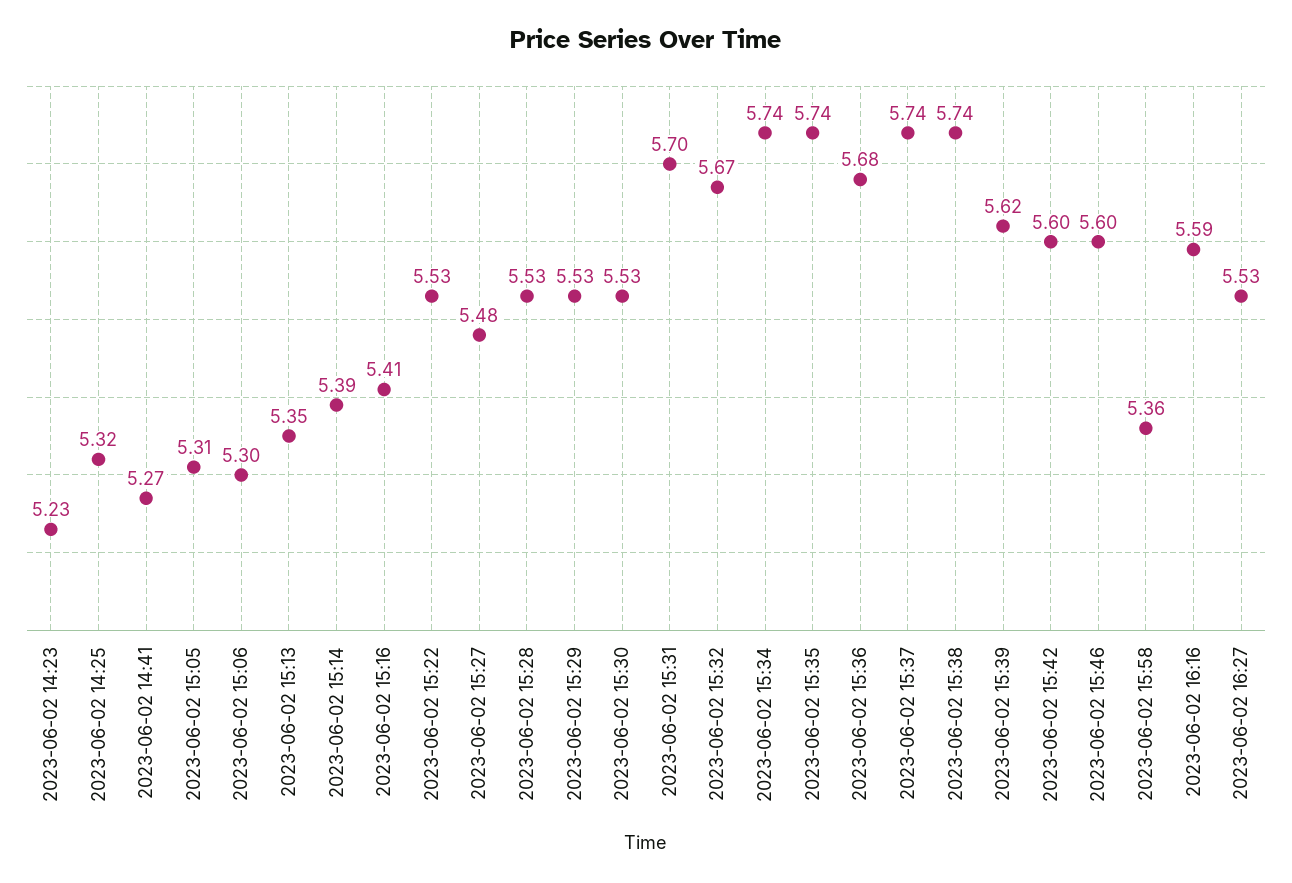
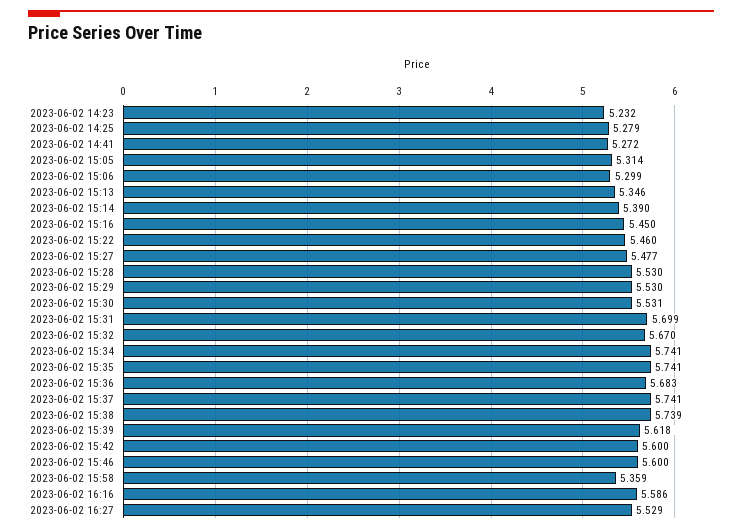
2023-06-02 14:25: 5.32 -> 5.279
2023-06-02 15:16: 5.41 -> 5.45
2023-06-02 15:22: 5.53 -> 5.46

